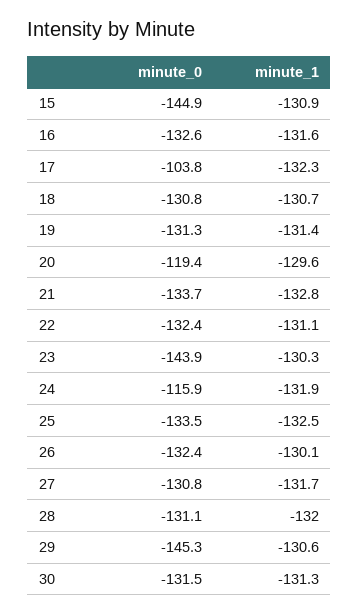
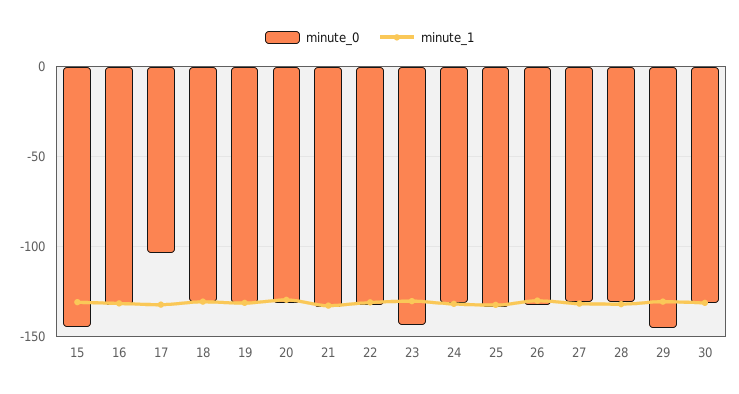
minute_0, 20: -119.4 -> -130
minute_0, 24: -115.9 -> -130

